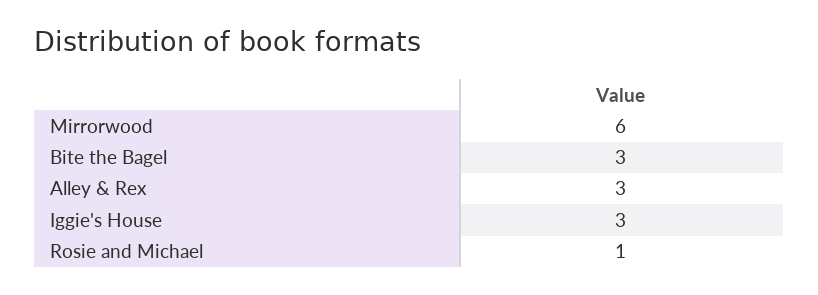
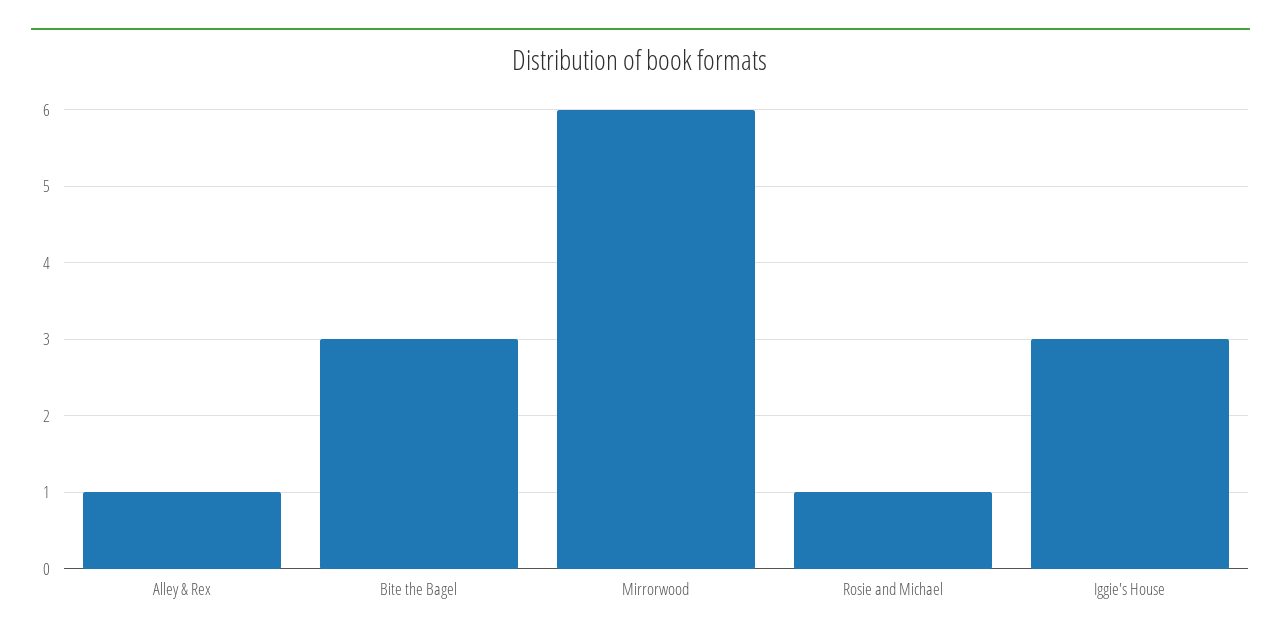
Alley & Rex: 3 -> 1

